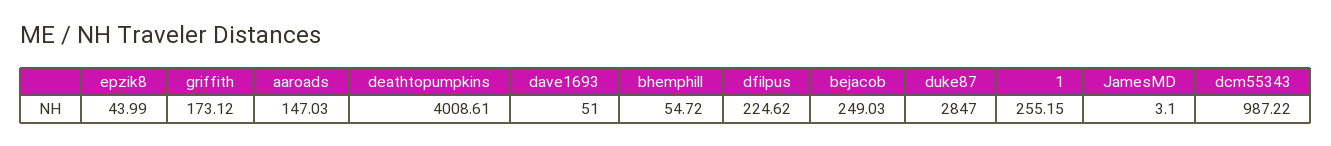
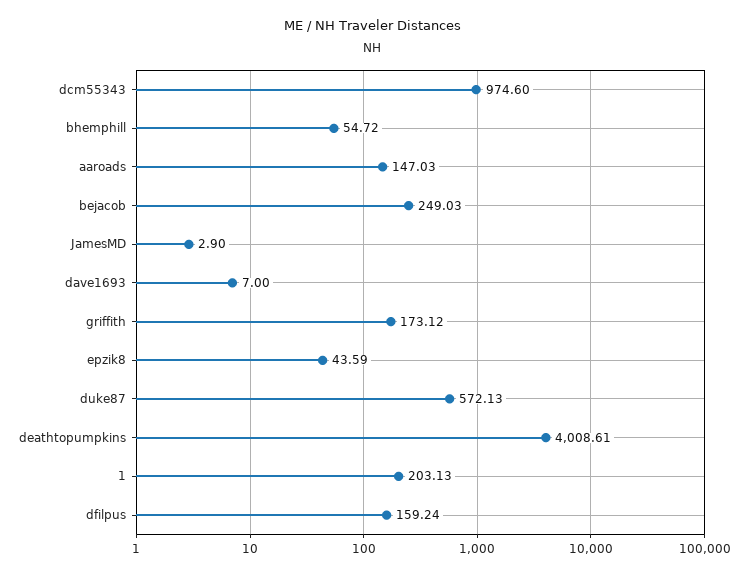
epzik8: 43.99 -> 43.59
dave1693: 51 -> 7
dfilpus: 224.62 -> 159.24
duke87: 2847 -> 572.13
1: 255.15 -> 203.13
JamesMD: 3.1 -> 2.9
dcm55343: 987.22 -> 974.6

